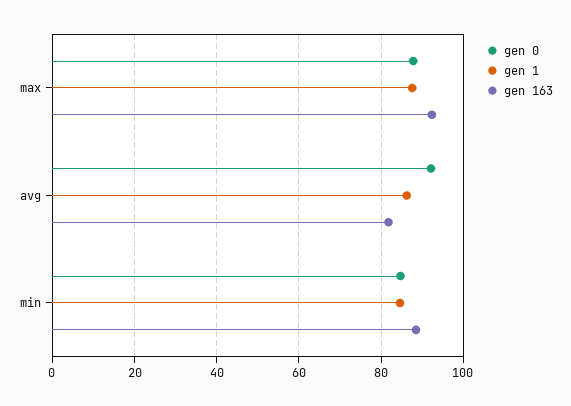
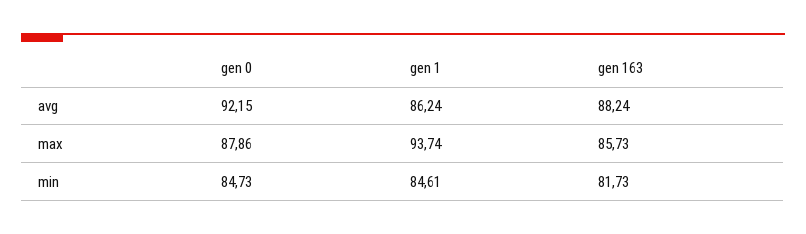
gen 1, max: 88 -> 93.74
gen 163, max: 92 -> 85.73
gen 163, avg: 82 -> 88.24
gen 163, min: 88 -> 81.73

